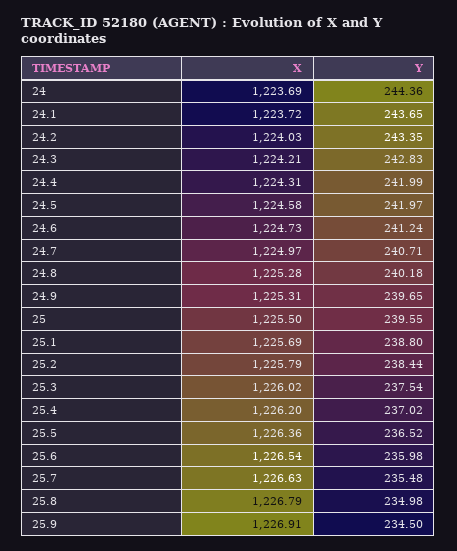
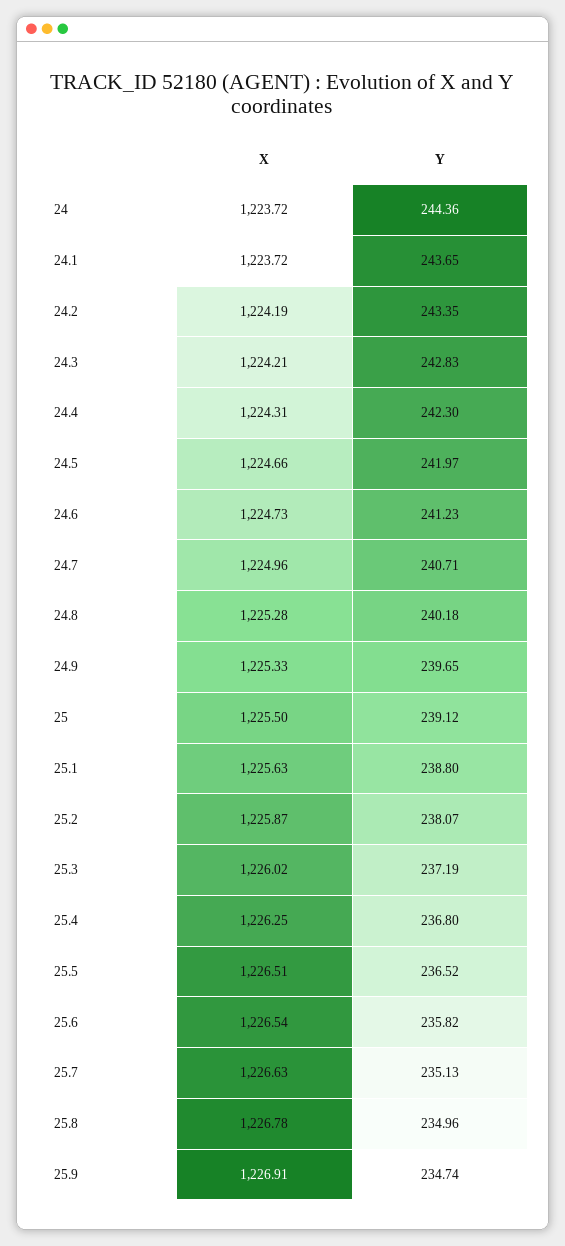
X, 24: 1223.69 -> 1223.72
X, 24.2: 1224.03 -> 1224.19
Y, 24.4: 241.99 -> 242.3
X, 24.5: 1224.58 -> 1224.66
Y, 24.6: 241.24 -> 241.23
X, 24.7: 1224.97 -> 1224.96
X, 24.9: 1225.31 -> 1225.33
Y, 25: 239.55 -> 239.12
X, 25.1: 1225.69 -> 1225.63
X, 25.2: 1225.79 -> 1225.87
Y, 25.2: 238.44 -> 238.07
Y, 25.3: 237.54 -> 237.19
X, 25.4: 1226.2 -> 1226.25
Y, 25.4: 237.02 -> 236.8
X, 25.5: 1226.36 -> 1226.51
Y, 25.6: 235.98 -> 235.82
Y, 25.7: 235.48 -> 235.13
X, 25.8: 1226.79 -> 1226.78
Y, 25.8: 234.98 -> 234.96
Y, 25.9: 234.5 -> 234.74

